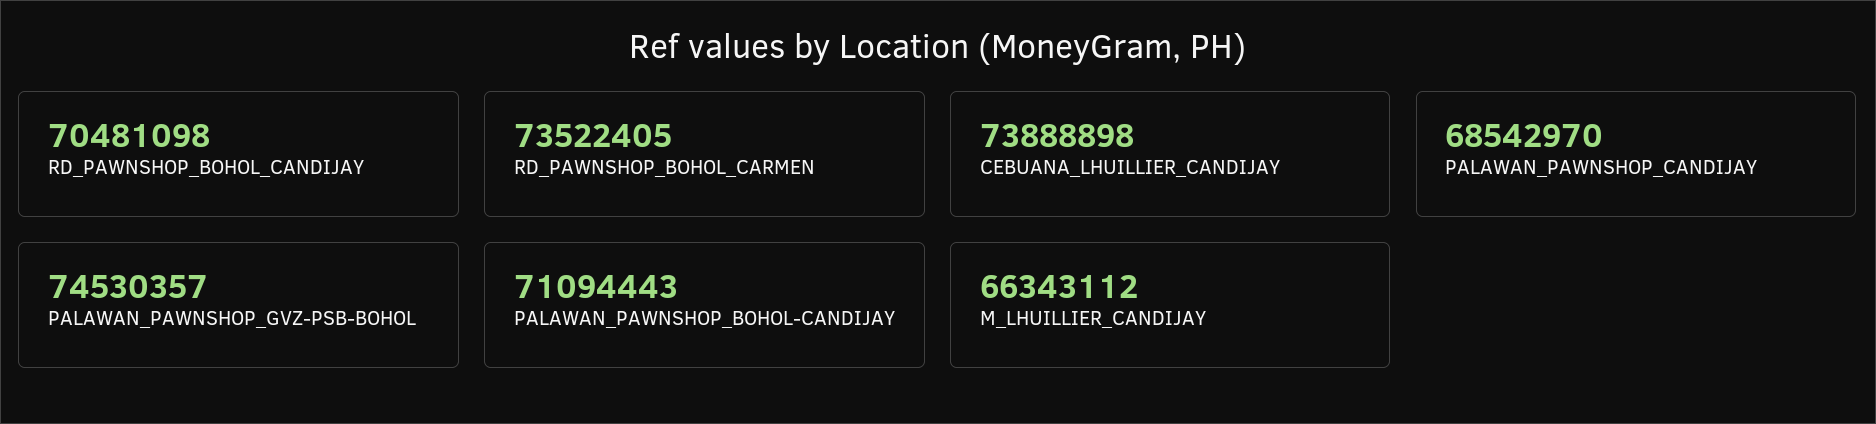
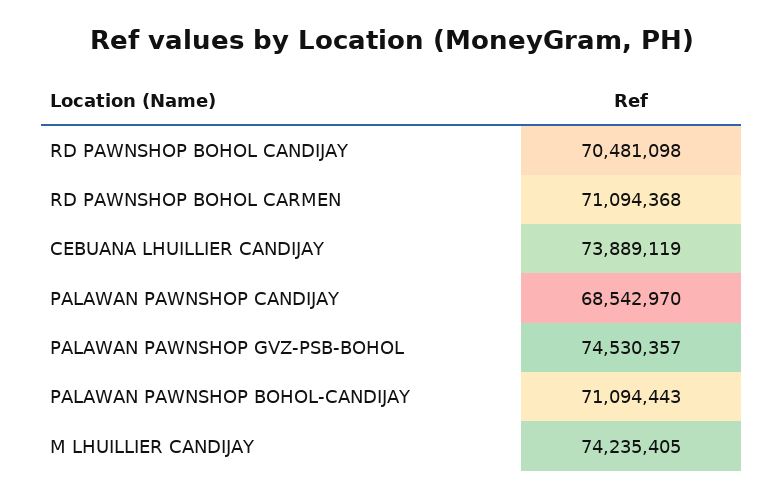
RD_PAWNSHOP_BOHOL_CARMEN: 73522405 -> 71094368
CEBUANA_LHUILLIER_CANDIJAY: 73888898 -> 73889119
M_LHUILLIER_CANDIJAY: 66343112 -> 74235405

